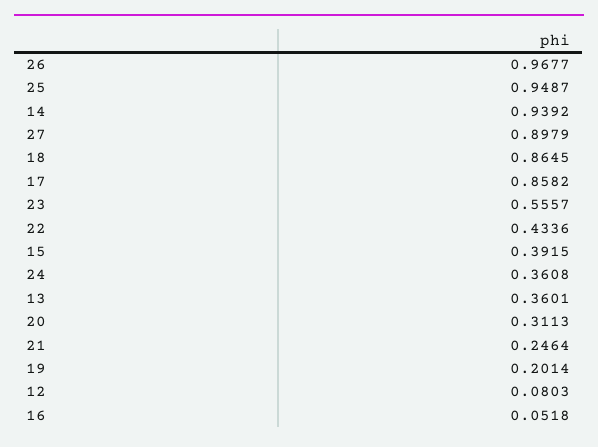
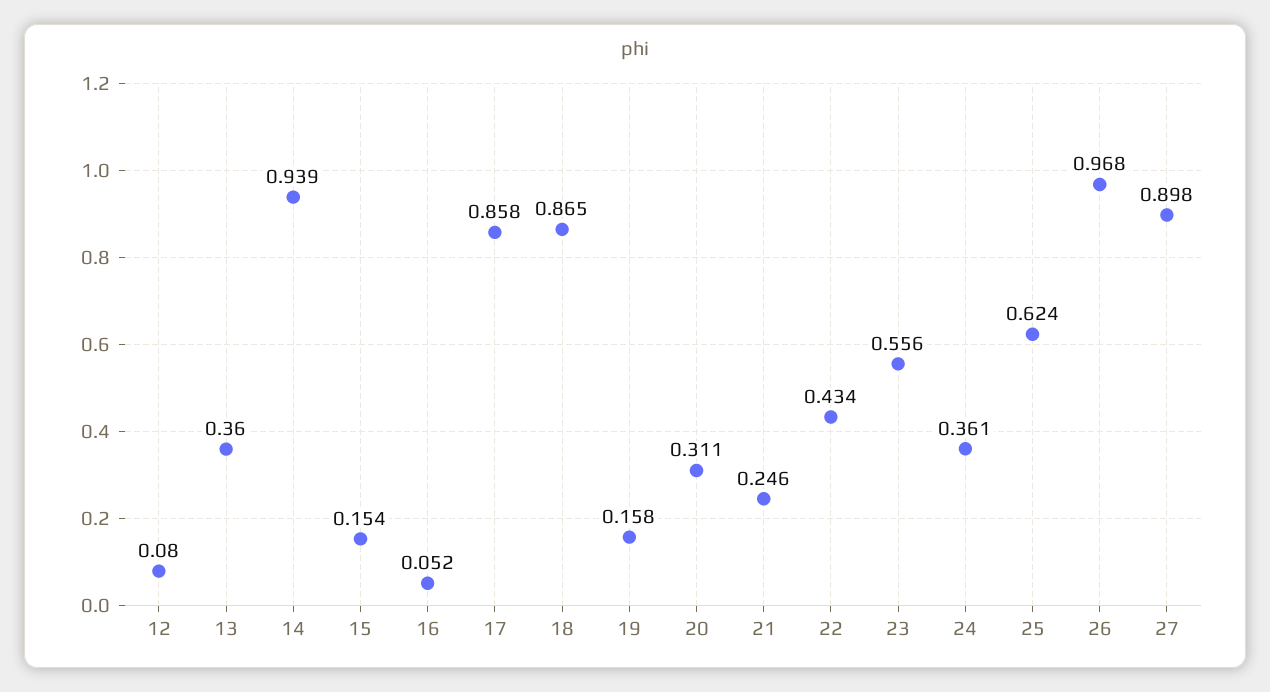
25: 0.9487 -> 0.624
15: 0.3915 -> 0.154
19: 0.2014 -> 0.158

